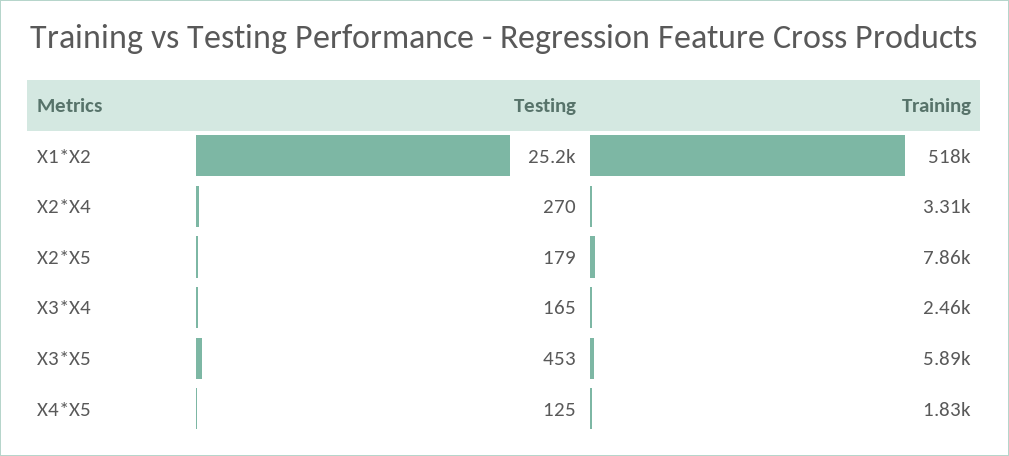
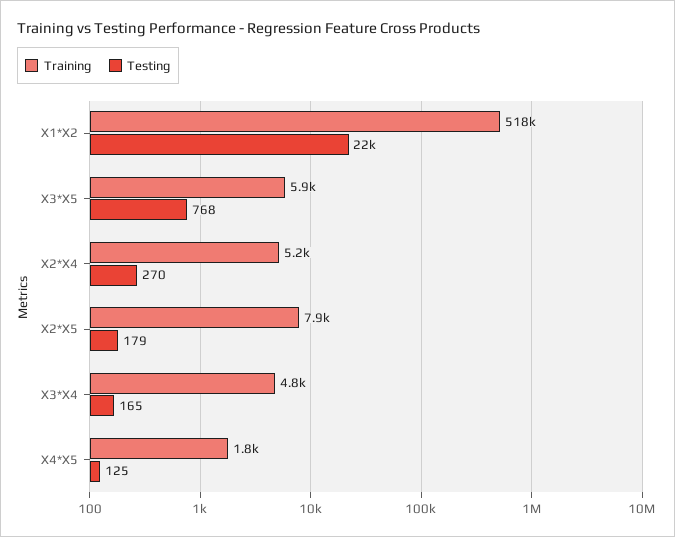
Testing, X1*X2: 25200 -> 22000
Training, X2*X4: 3310 -> 5200
Training, X3*X4: 2460 -> 4800
Testing, X3*X5: 453 -> 768

